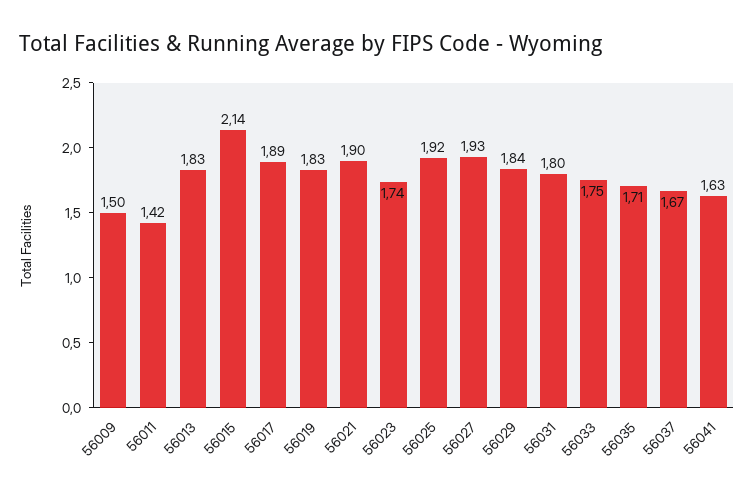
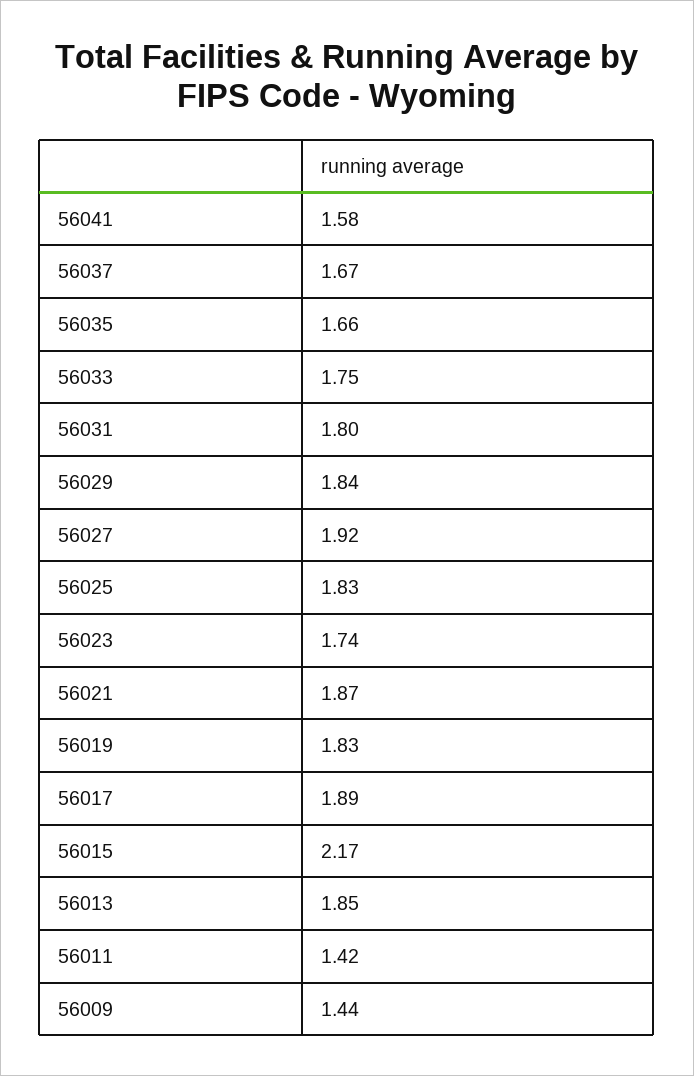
56009: 1.5 -> 1.44
56013: 1.83 -> 1.85
56015: 2.14 -> 2.17
56021: 1.9 -> 1.87
56025: 1.92 -> 1.83
56027: 1.93 -> 1.92
56035: 1.71 -> 1.66
56041: 1.63 -> 1.58

